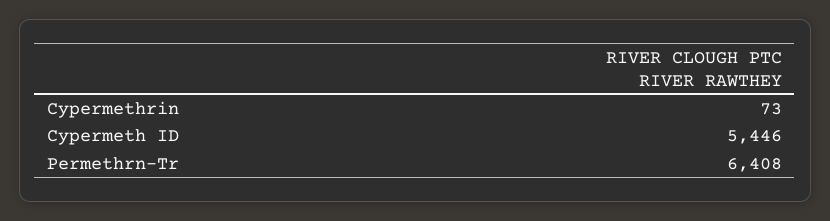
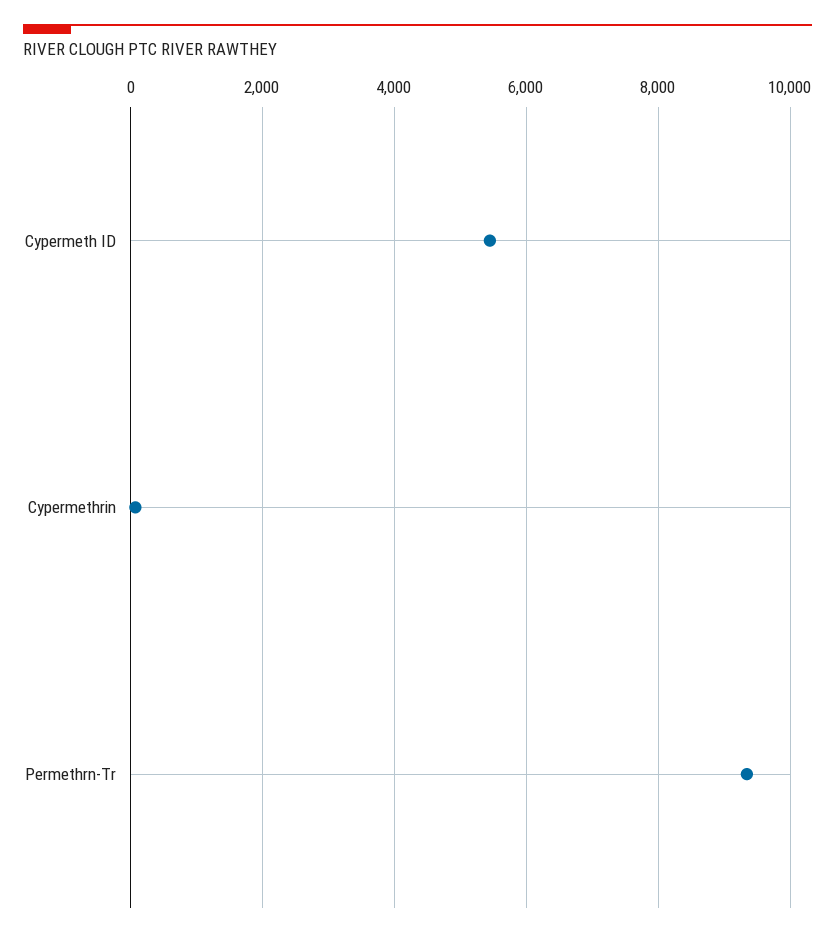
Permethrn-Tr: 6408 -> 9400

